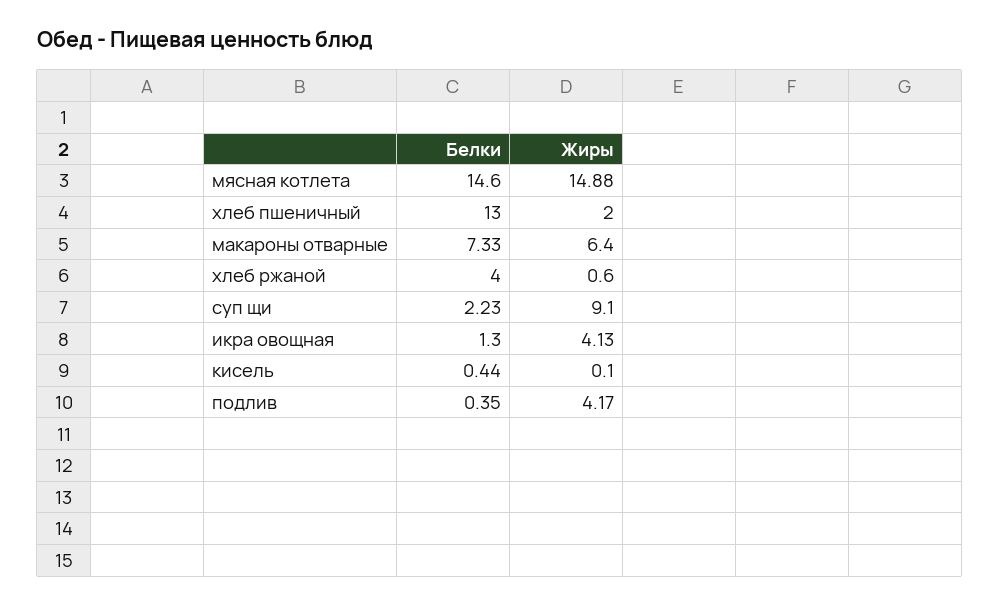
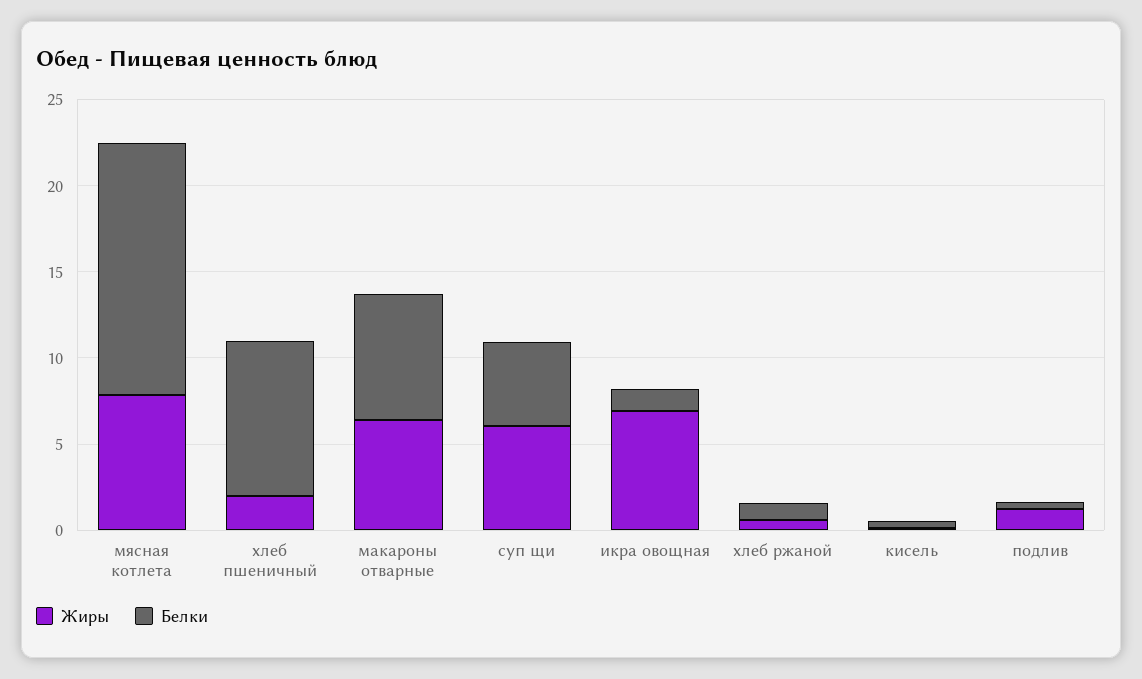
Жиры, мясная котлета: 14.88 -> 8
Белки, хлеб пшеничный: 13 -> 9
Белки, хлеб ржаной: 4 -> 1
Белки, суп щи: 2.23 -> 5
Жиры, суп щи: 9.1 -> 6
Жиры, икра овощная: 4.13 -> 7
Жиры, подлив: 4.17 -> 1

